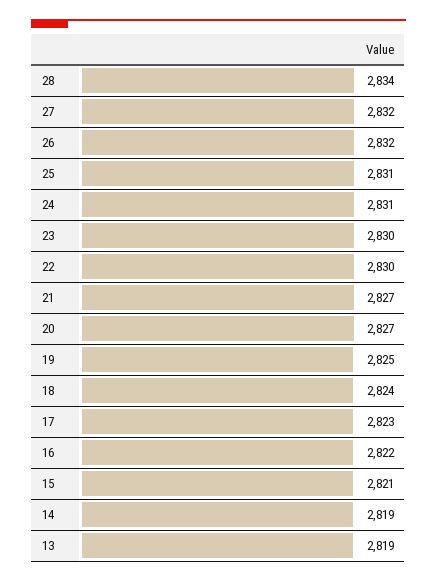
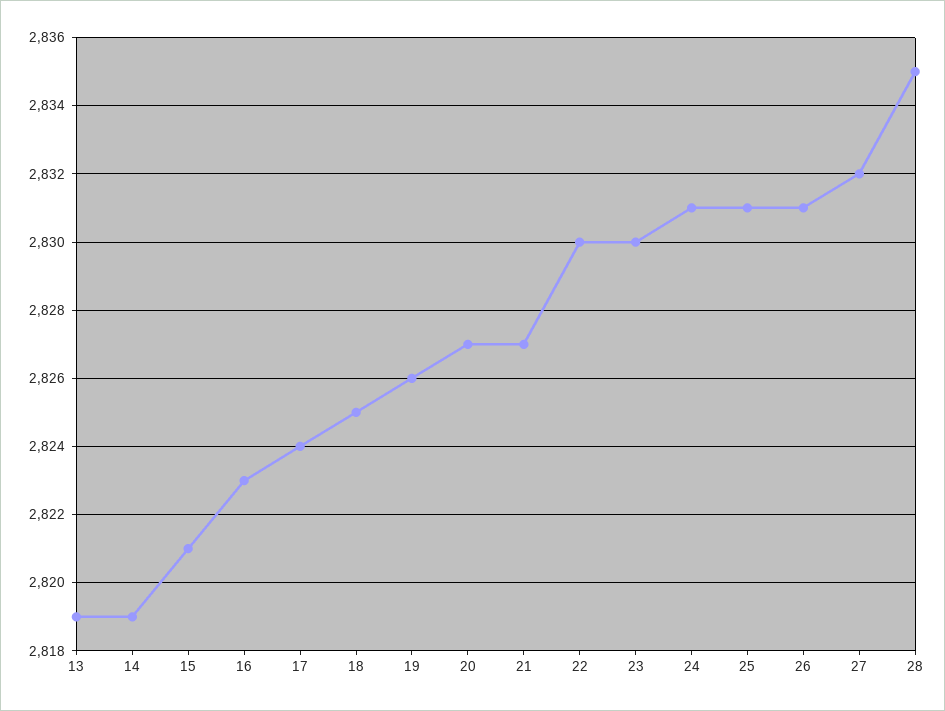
28: 2834 -> 2835
26: 2832 -> 2831
19: 2825 -> 2826
18: 2824 -> 2825
17: 2823 -> 2824
16: 2822 -> 2823

